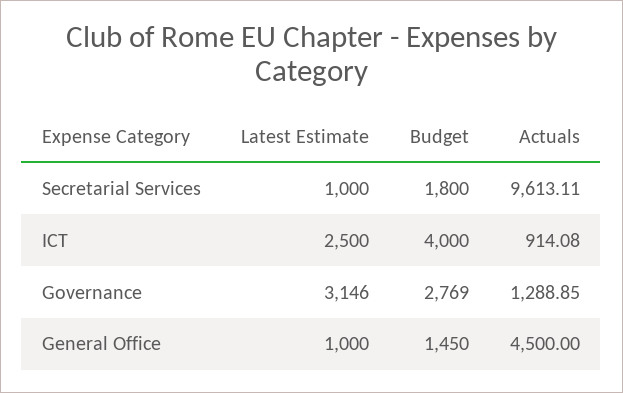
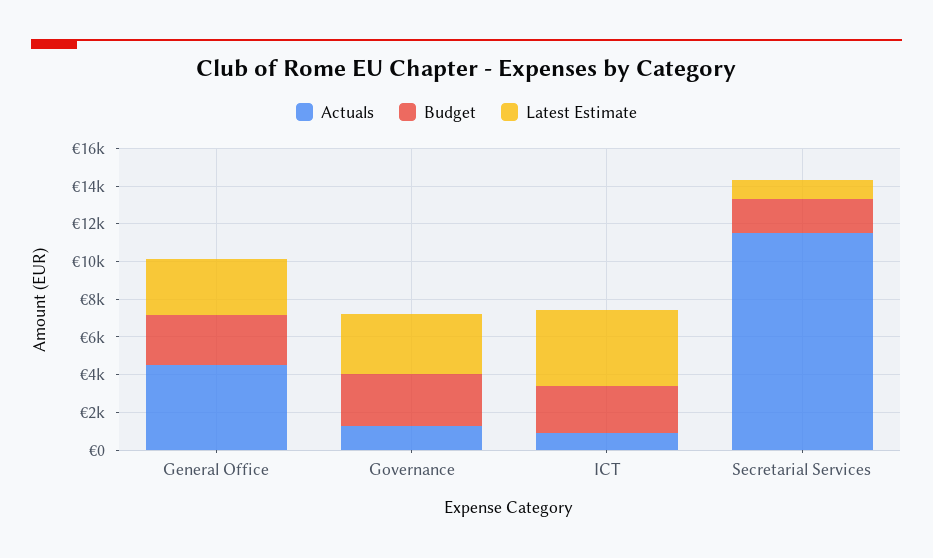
Actuals, Secretarial Services: 9613.11 -> 11500
Latest Estimate, ICT: 2500 -> 4000
Budget, ICT: 4000 -> 2500
Latest Estimate, General Office: 1000 -> 3000
Budget, General Office: 1450 -> 2500

